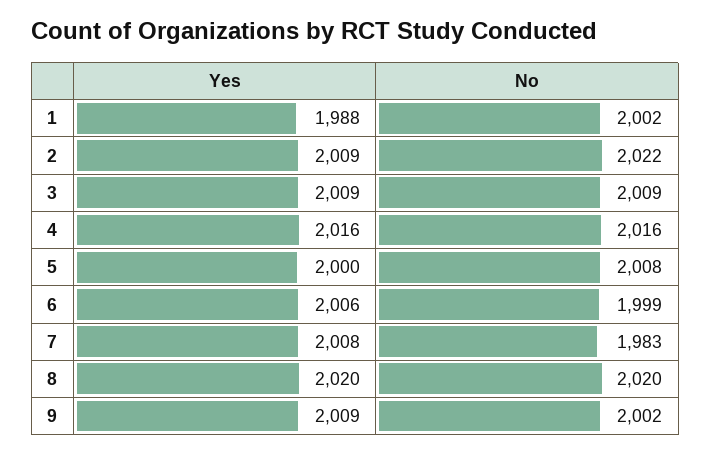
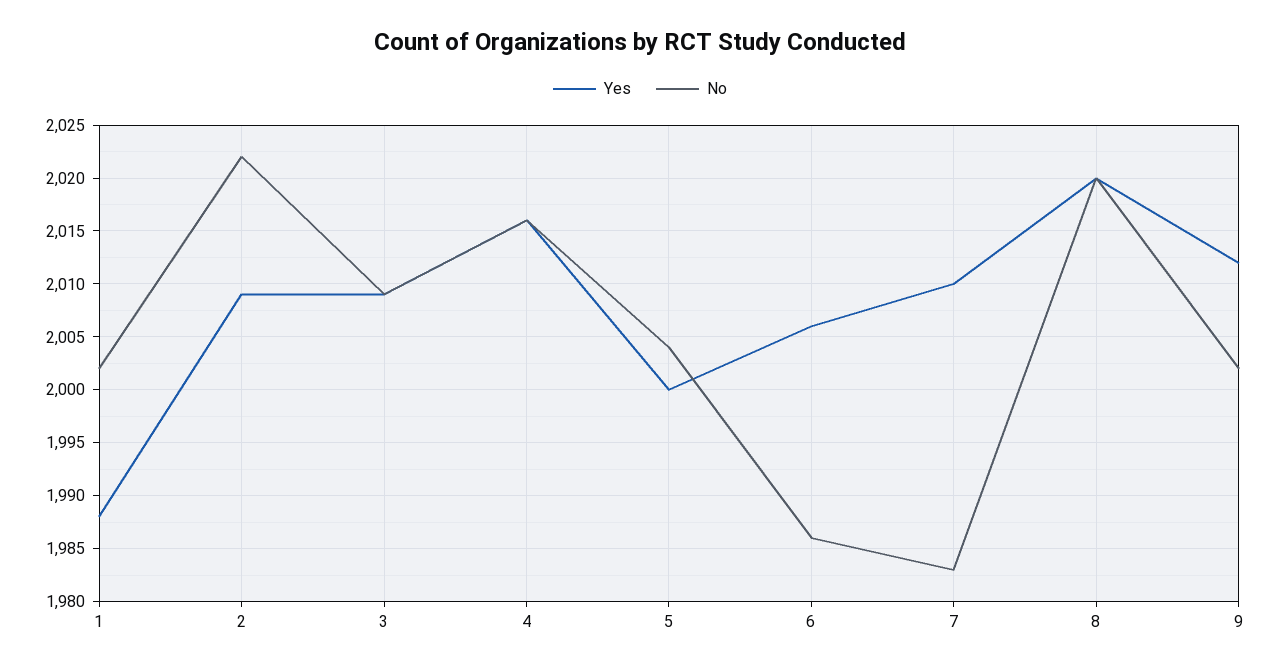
No, 5: 2008 -> 2004
No, 6: 1999 -> 1986
Yes, 7: 2008 -> 2010
Yes, 9: 2009 -> 2012

